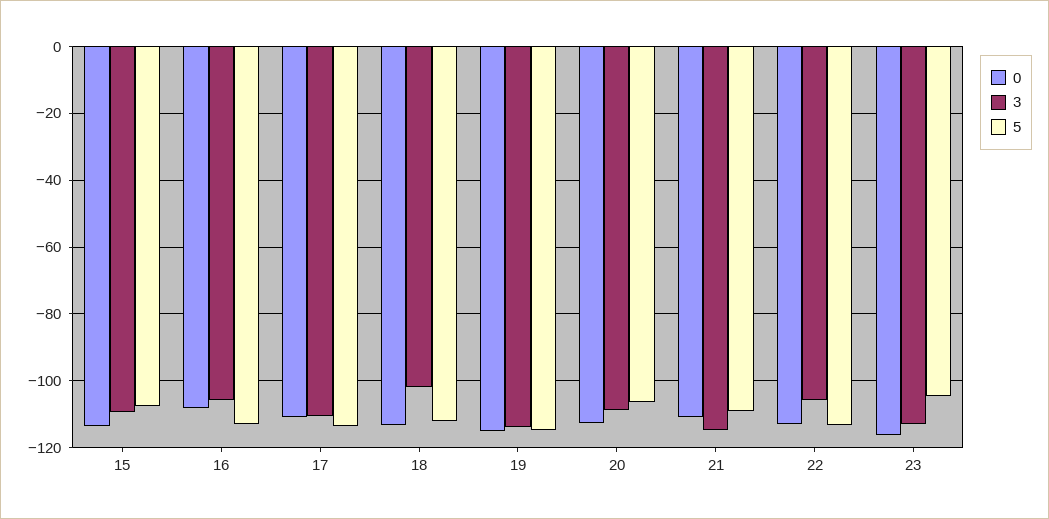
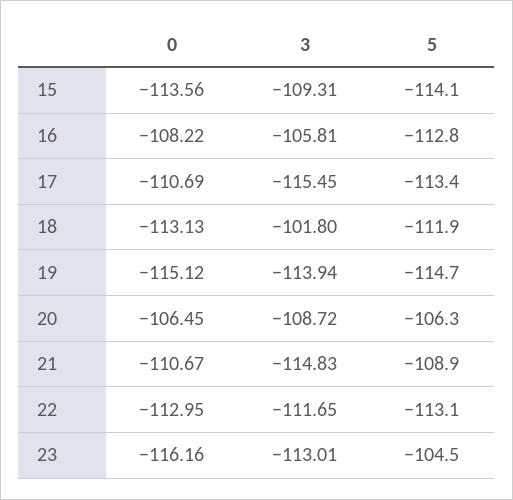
5, 15: -108 -> -114.1
3, 17: -110 -> -115.45
0, 20: -112 -> -106.45
3, 22: -106 -> -111.65

